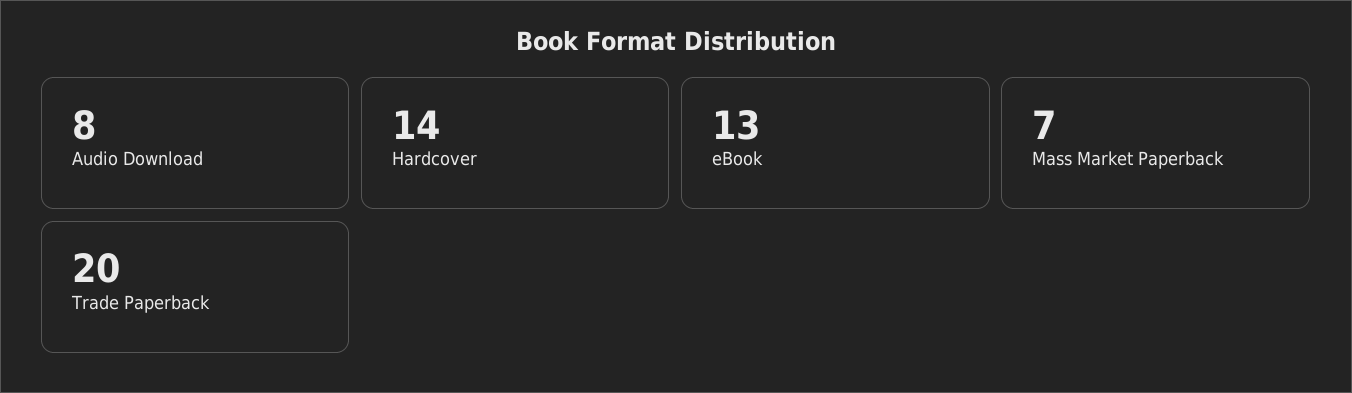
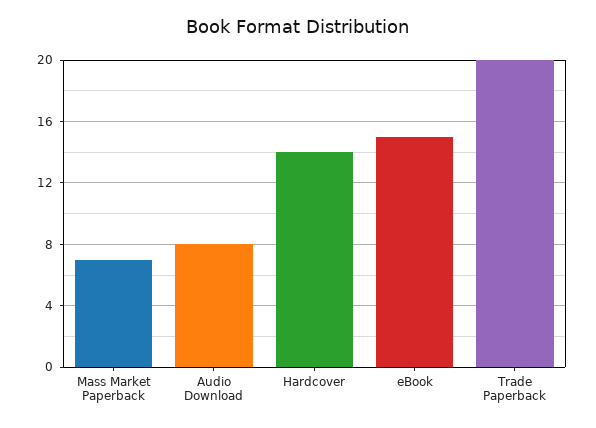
eBook: 13 -> 15

